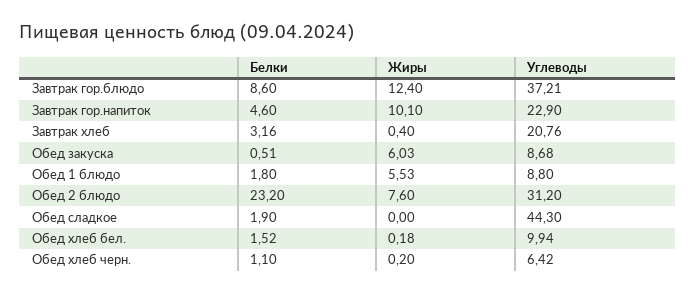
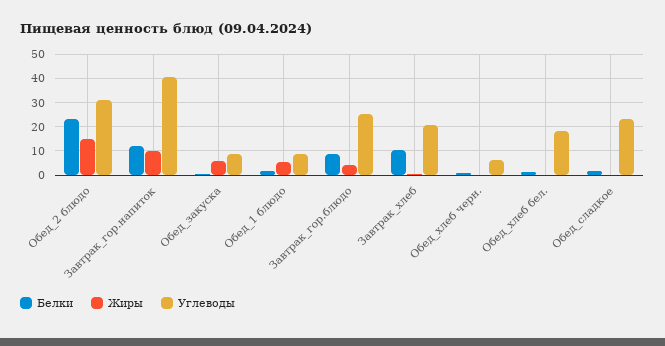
Жиры, Завтрак гор.блюдо: 12.4 -> 5
Углеводы, Завтрак гор.блюдо: 37.21 -> 25
Белки, Завтрак гор.напиток: 4.6 -> 12.5
Углеводы, Завтрак гор.напиток: 22.9 -> 40
Белки, Завтрак хлеб: 3.16 -> 10
Жиры, Обед 2 блюдо: 7.6 -> 15
Углеводы, Обед сладкое: 44.3 -> 22.5
Углеводы, Обед хлеб бел.: 9.94 -> 17.5

